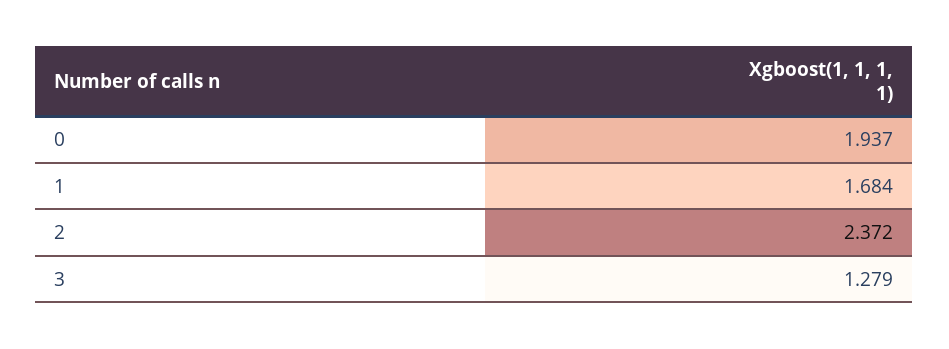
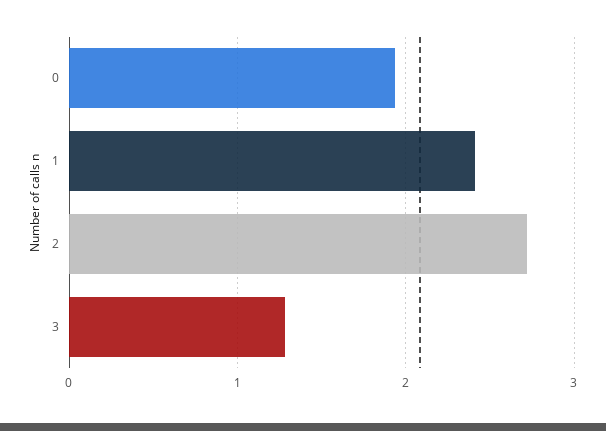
1: 1.684 -> 2.4
2: 2.372 -> 2.7

